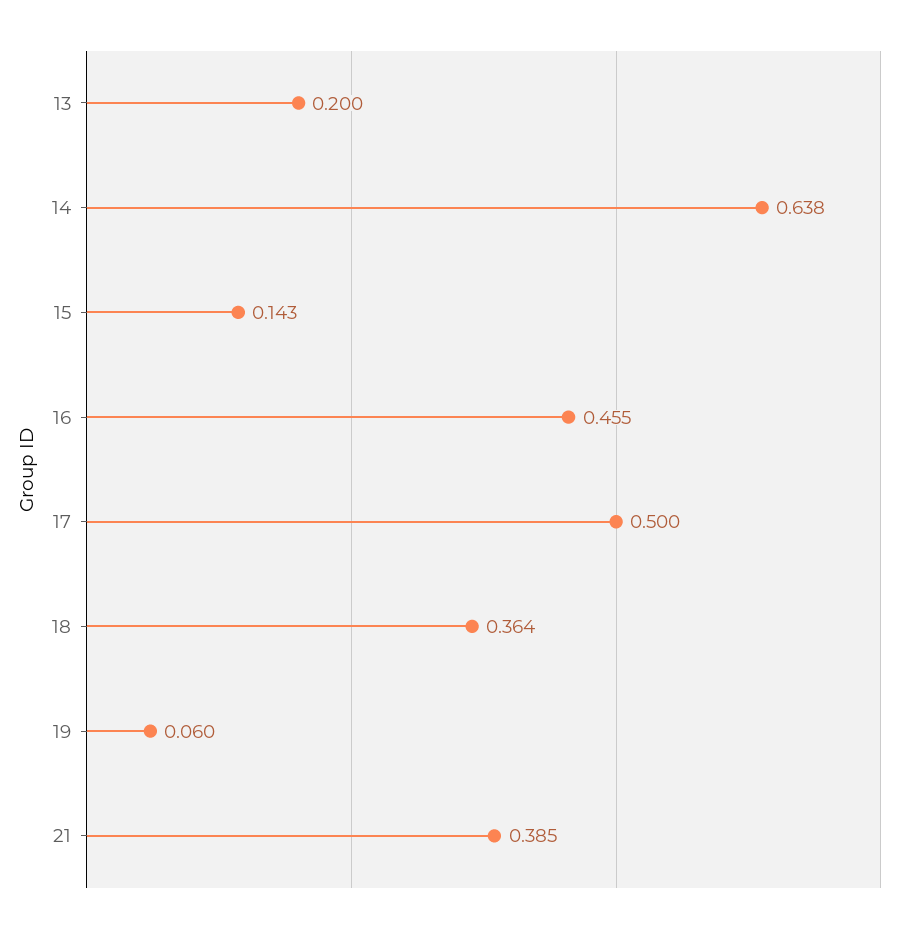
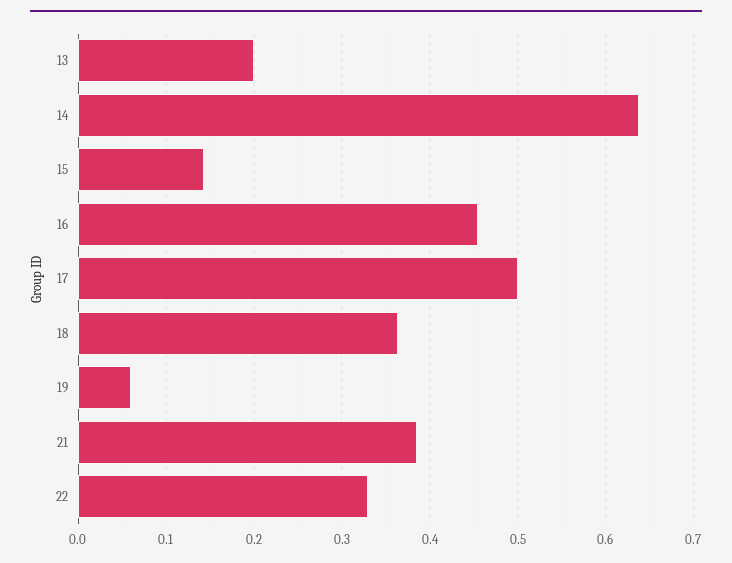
22: none -> 0.33

